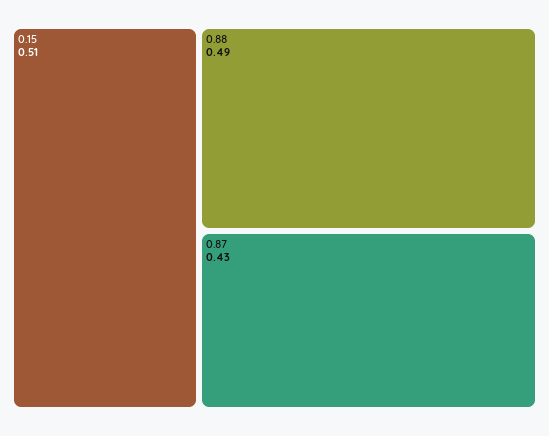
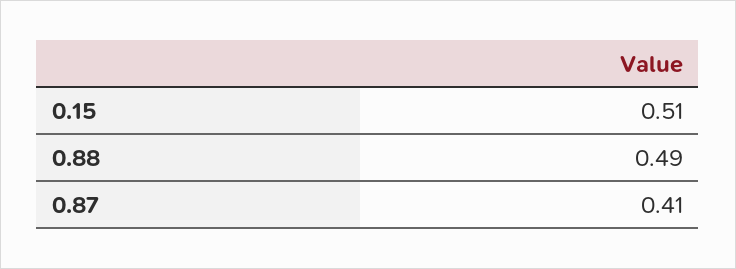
0.87: 0.43 -> 0.41

